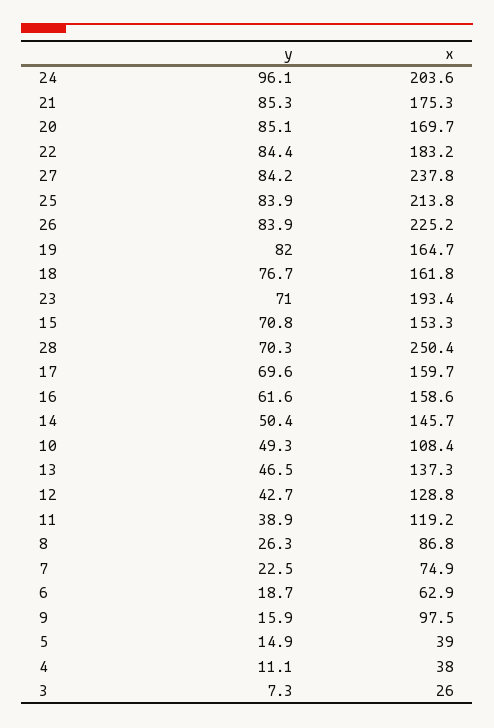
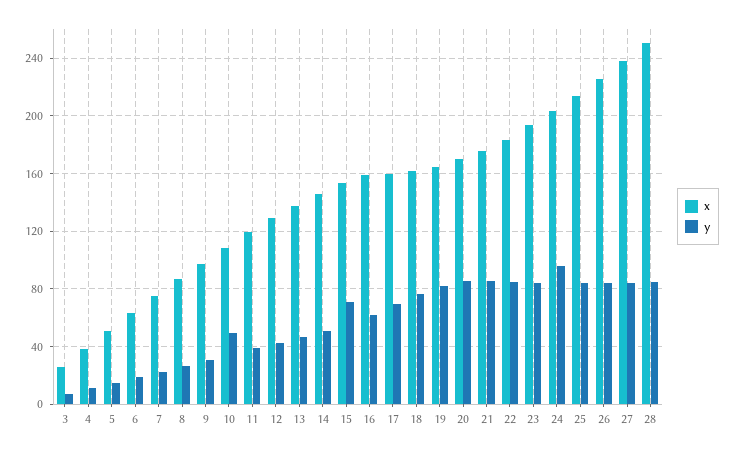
y, 23: 71 -> 85
y, 28: 70.3 -> 85
y, 9: 15.9 -> 30
x, 5: 39 -> 50

